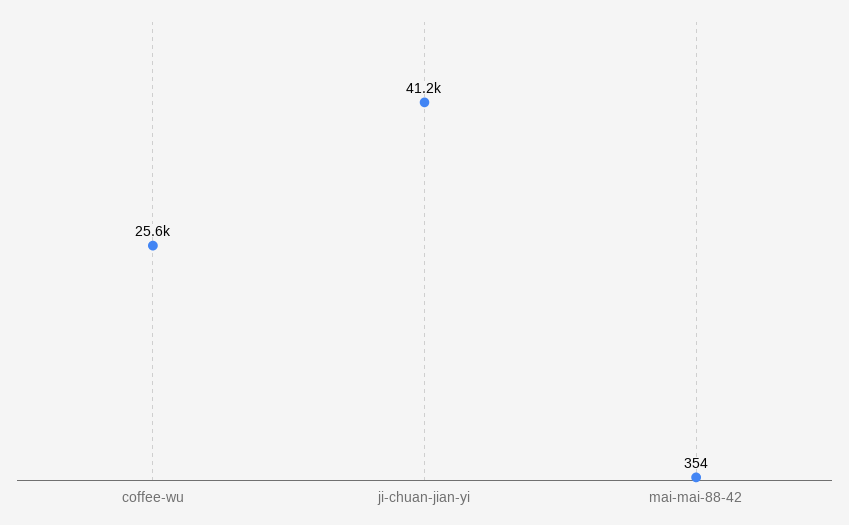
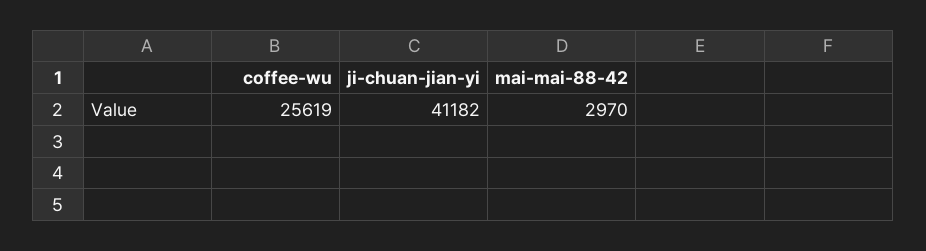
mai-mai-88-42: 354 -> 2970

